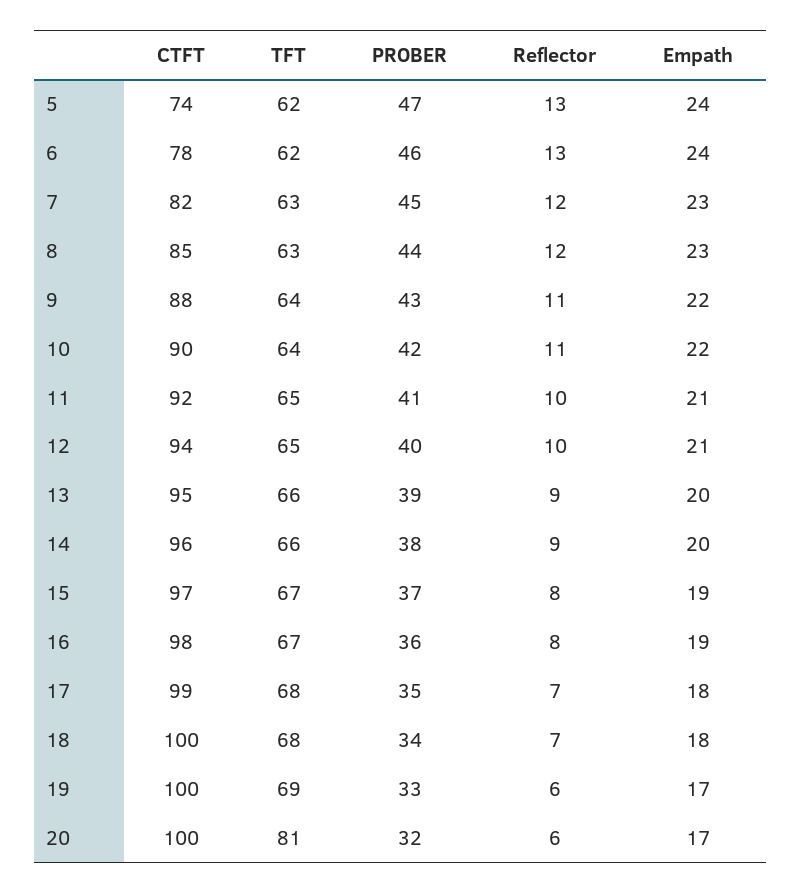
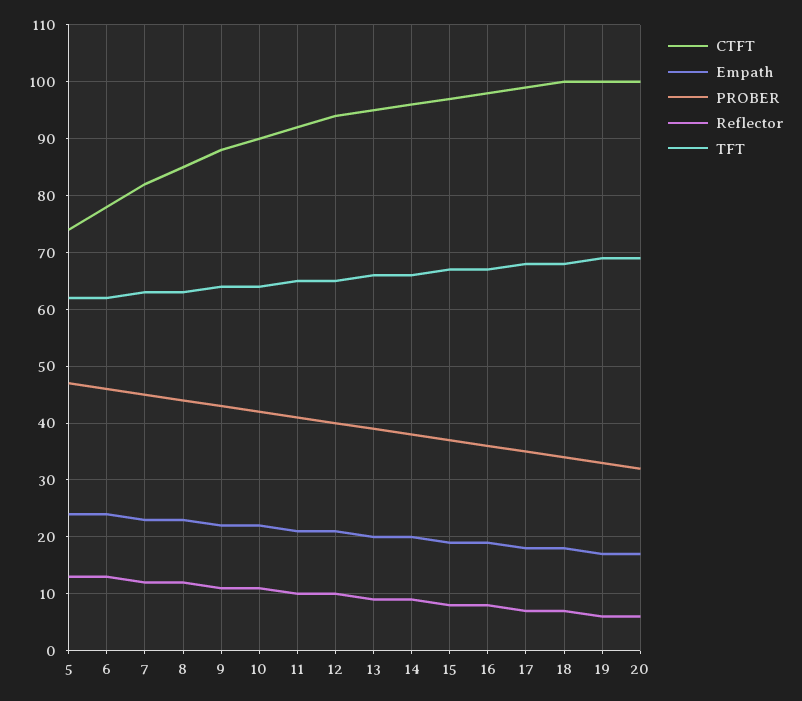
TFT, 20: 81 -> 70

